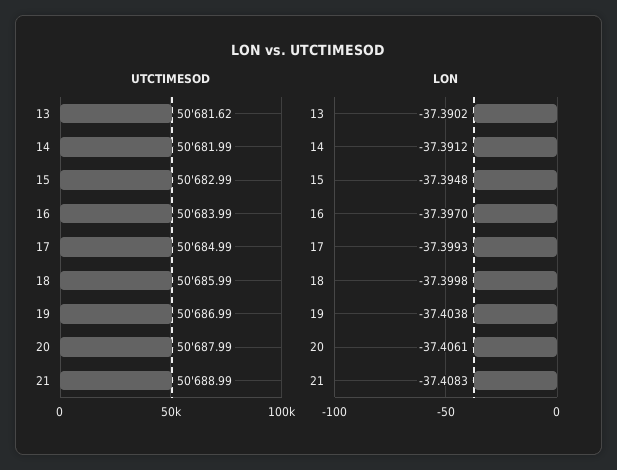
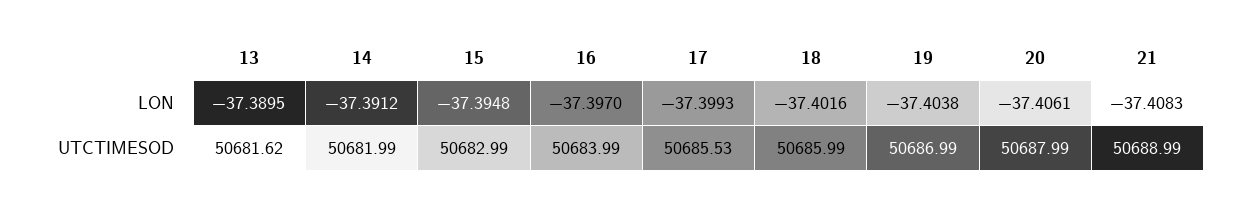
UTCTIMESOD, 17: 50684.99 -> 50685.53
LON, 13: -37.3902 -> -37.3895
LON, 18: -37.3998 -> -37.4016

